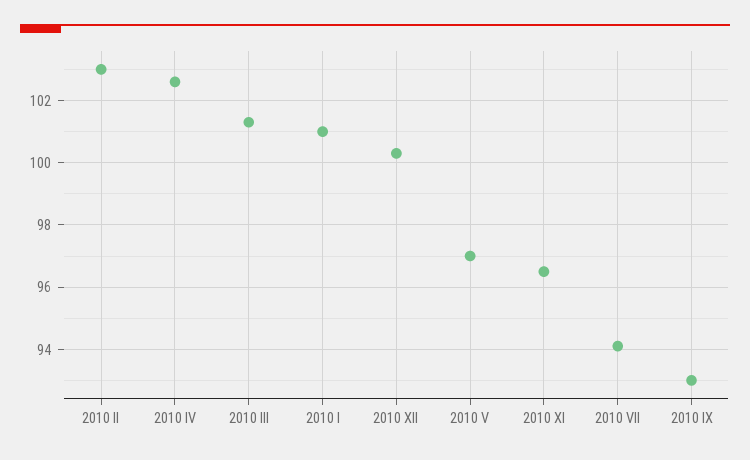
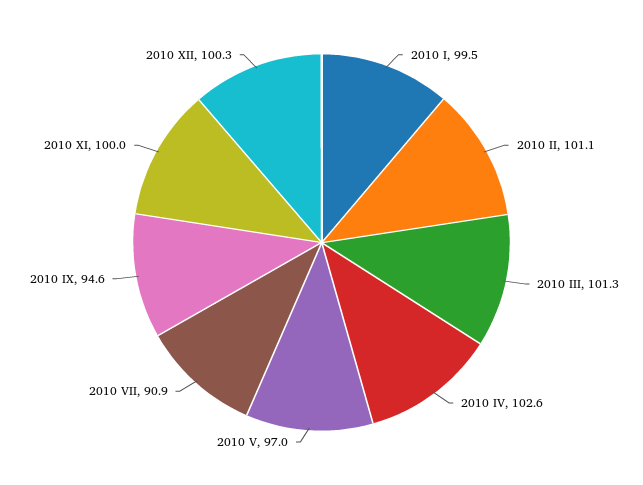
2010 II: 103 -> 101.1
2010 I: 101 -> 99.5
2010 XI: 96.5 -> 100
2010 VII: 94 -> 90.9
2010 IX: 93 -> 94.6

